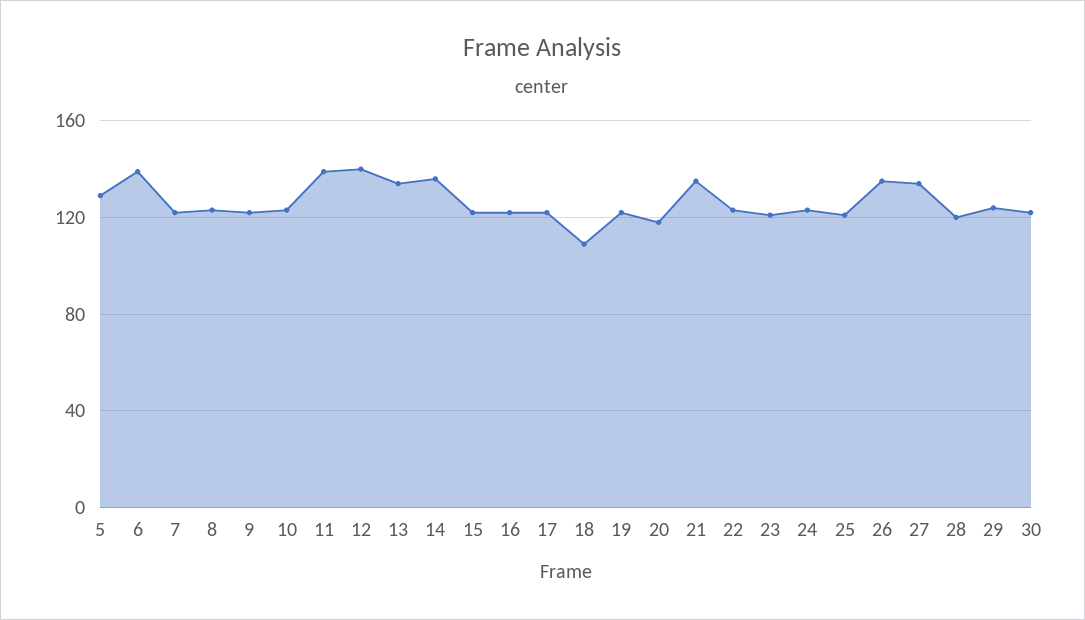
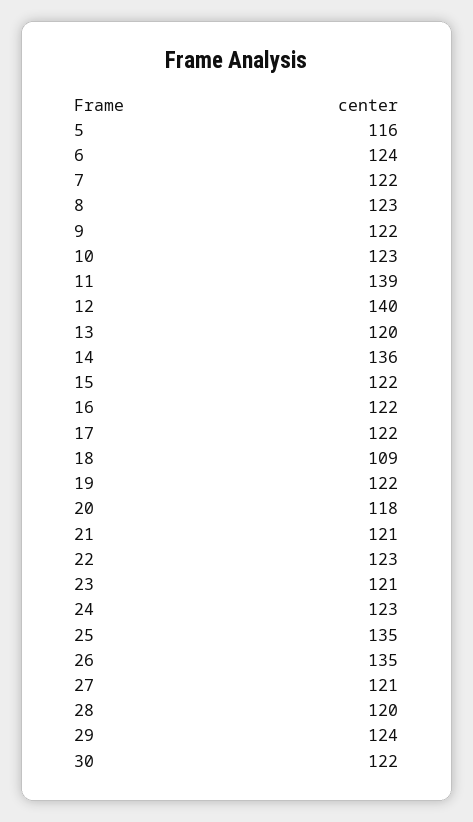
5: 130 -> 116
6: 140 -> 124
13: 135 -> 120
21: 135 -> 121
25: 120 -> 135
27: 135 -> 121

